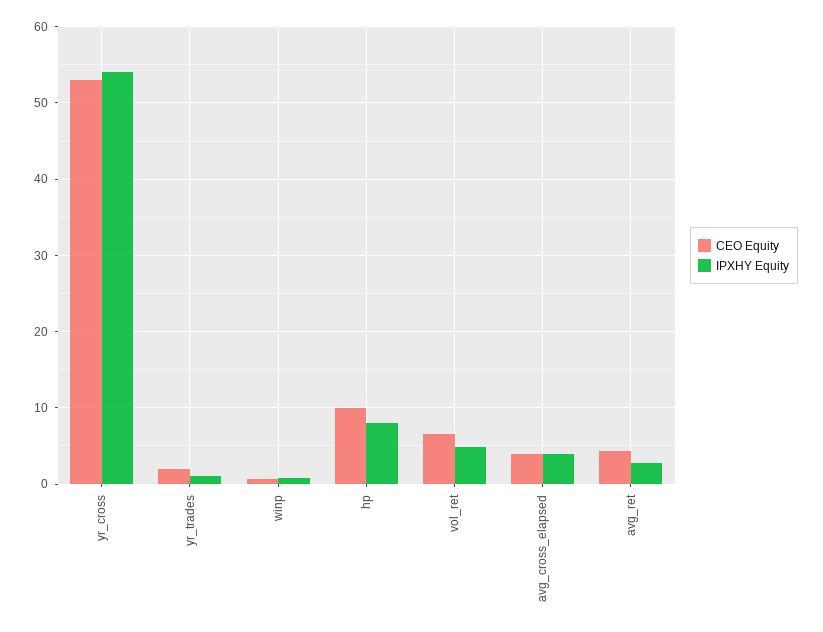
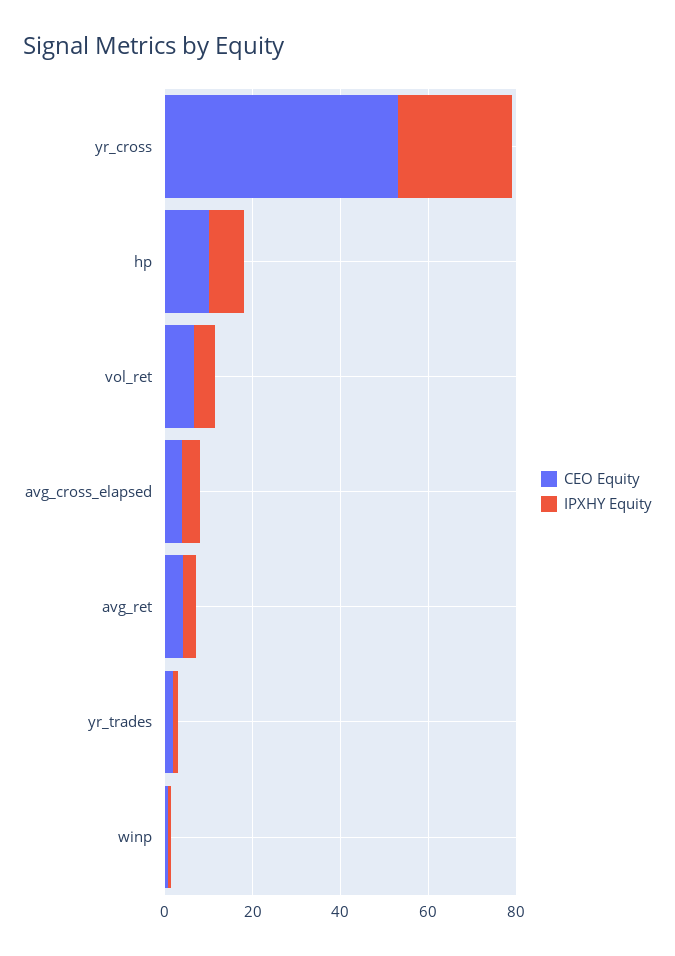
IPXHY Equity, yr_cross: 54 -> 25

